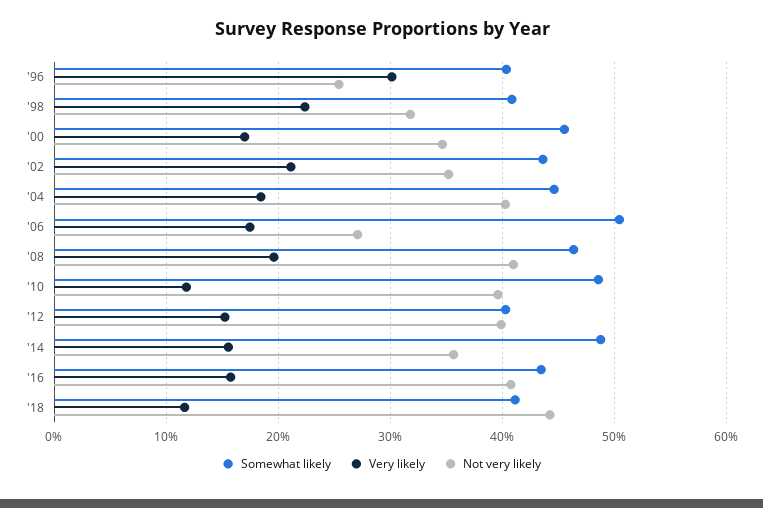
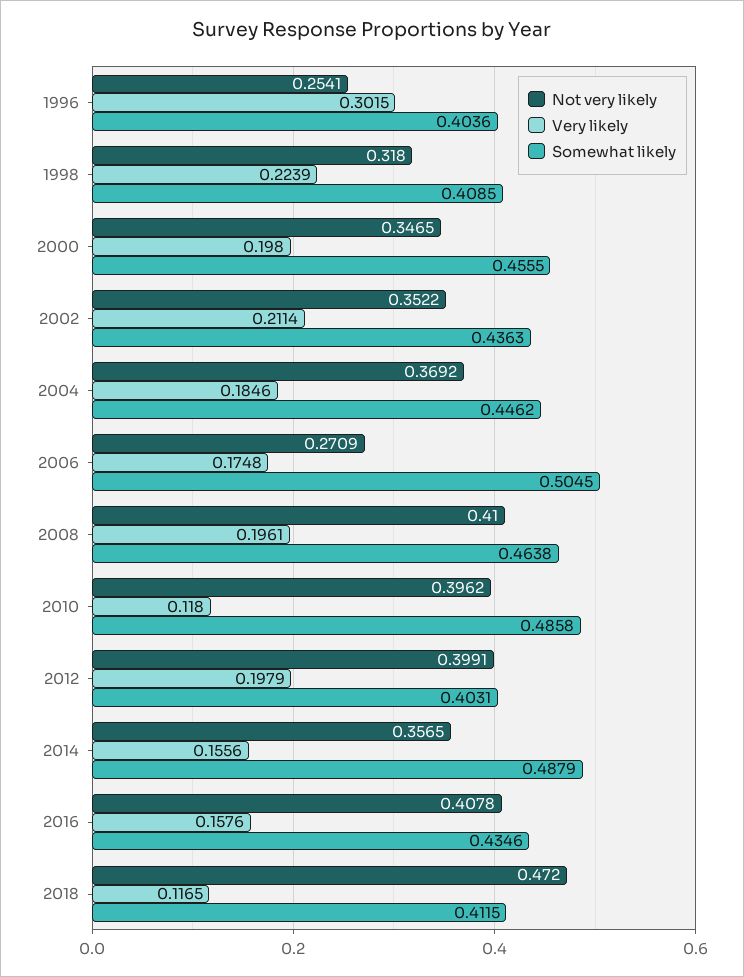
Very likely, '00: 0.17 -> 0.198
Not very likely, '04: 0.4 -> 0.3692
Very likely, '12: 0.15 -> 0.1979
Not very likely, '18: 0.44 -> 0.472

